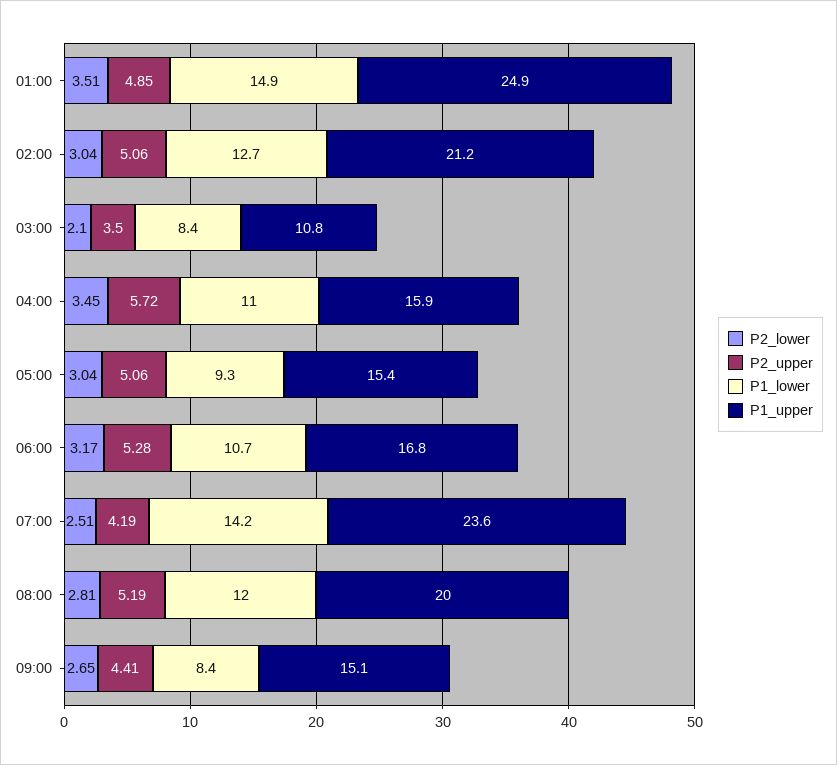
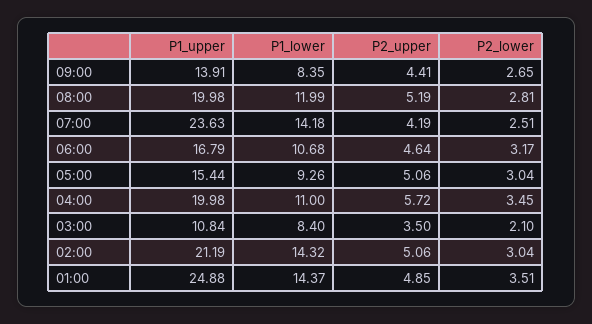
P1_lower, 01:00: 14.9 -> 14.37
P1_lower, 02:00: 12.7 -> 14.32
P1_upper, 04:00: 15.9 -> 19.98
P2_upper, 06:00: 5.28 -> 4.64
P1_upper, 09:00: 15.1 -> 13.91

